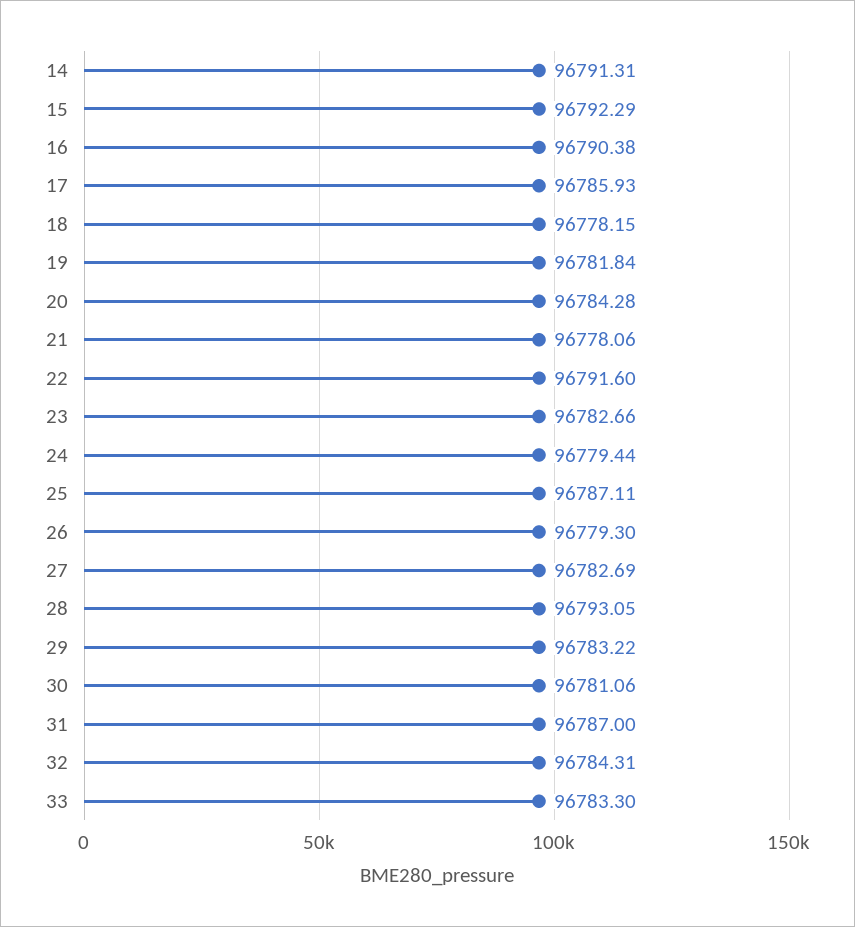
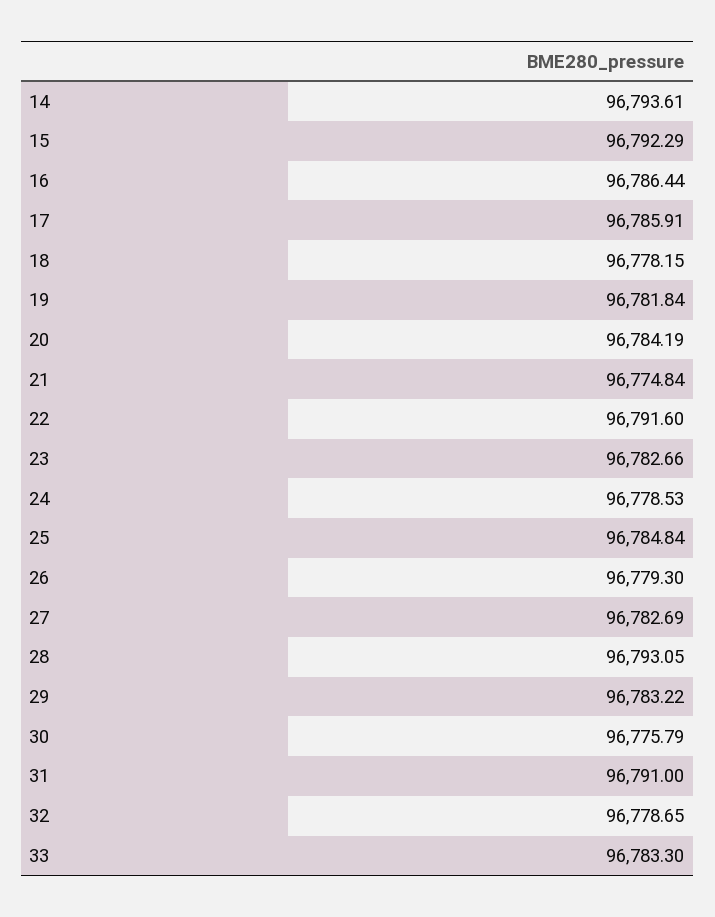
14: 96791.31 -> 96793.61
16: 96790.38 -> 96786.44
17: 96785.93 -> 96785.91
20: 96784.28 -> 96784.19
21: 96778.06 -> 96774.84
24: 96779.44 -> 96778.53
25: 96787.11 -> 96784.84
30: 96781.06 -> 96775.79
31: 96787 -> 96791
32: 96784.31 -> 96778.65

